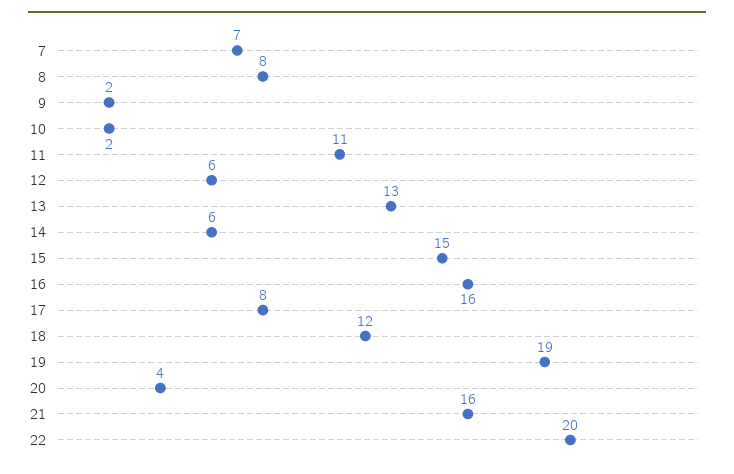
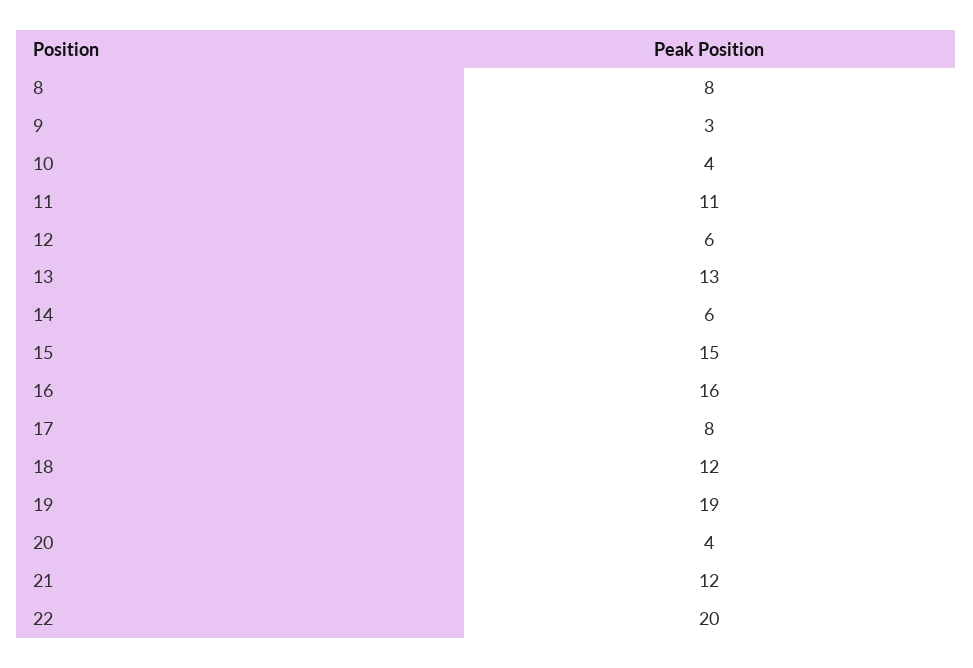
7: 7 -> none
9: 2 -> 3
10: 2 -> 4
21: 16 -> 12

